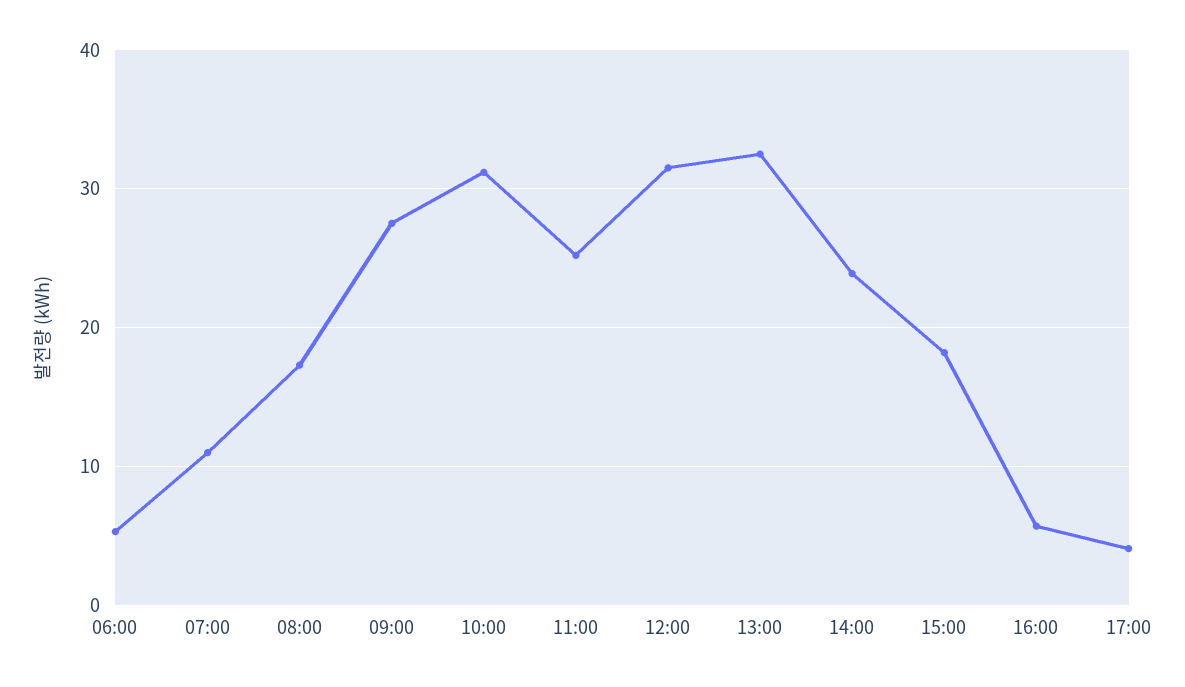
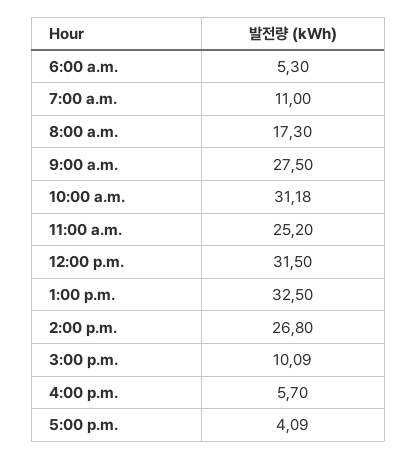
14:00: 24 -> 26.8
15:00: 18 -> 10.09

